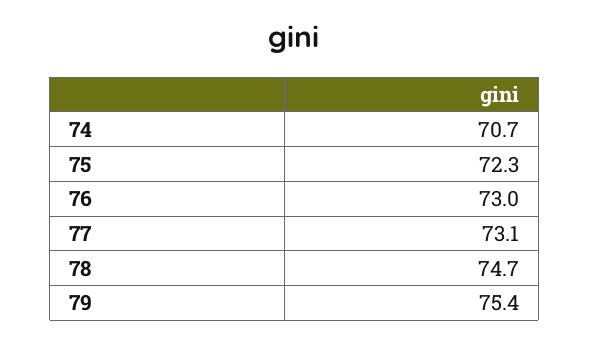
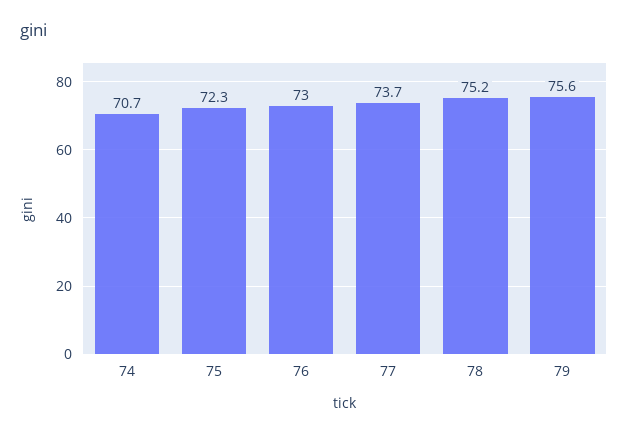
77: 73.1 -> 73.7
78: 74.7 -> 75.2
79: 75.4 -> 75.6

